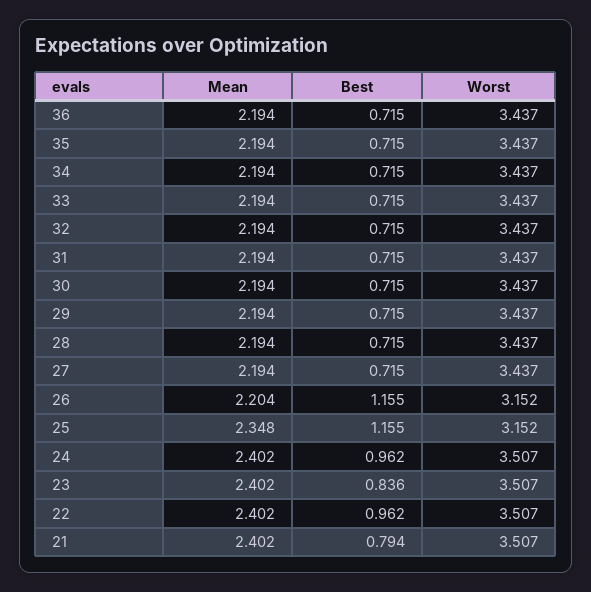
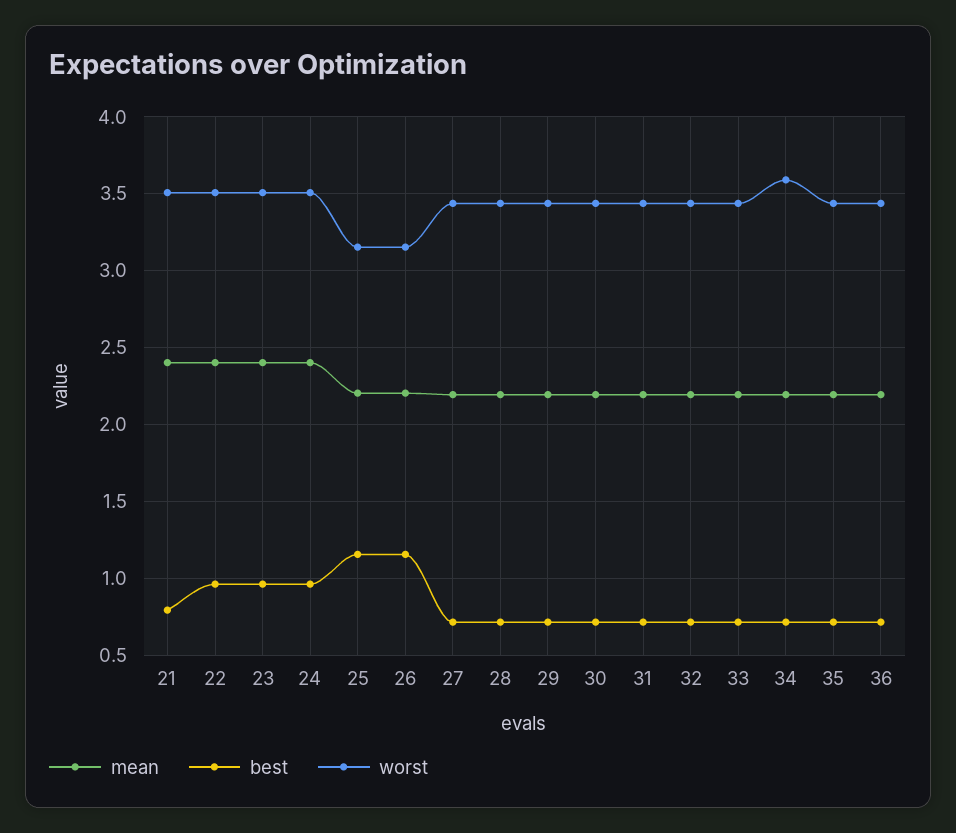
Worst, 34: 3.437 -> 3.6
Mean, 25: 2.348 -> 2.2
Best, 23: 0.836 -> 0.95

